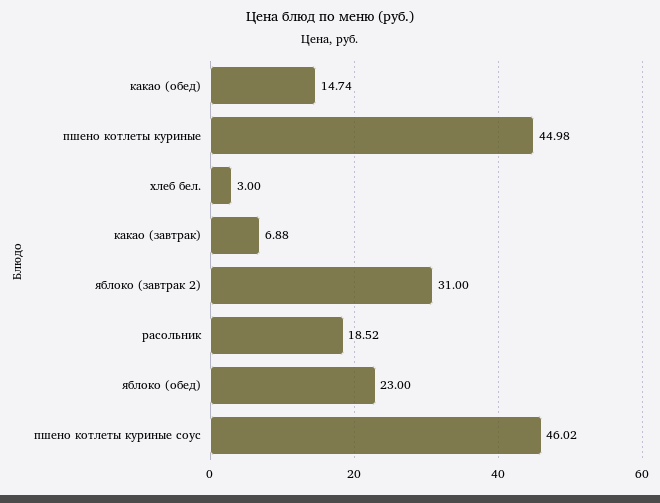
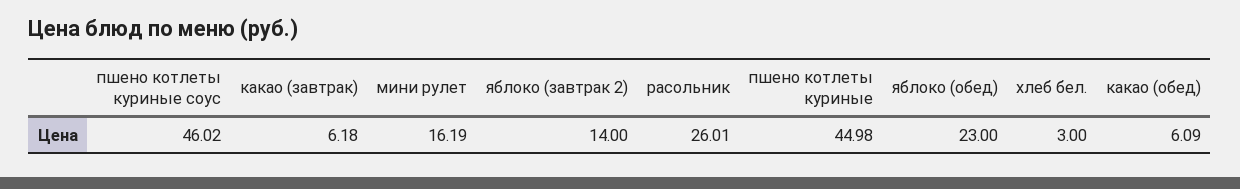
какао (обед): 14.74 -> 6.09
какао (завтрак): 6.88 -> 6.18
яблоко (завтрак 2): 31 -> 14
расольник: 18.52 -> 26.01
мини рулет: none -> 16.19

